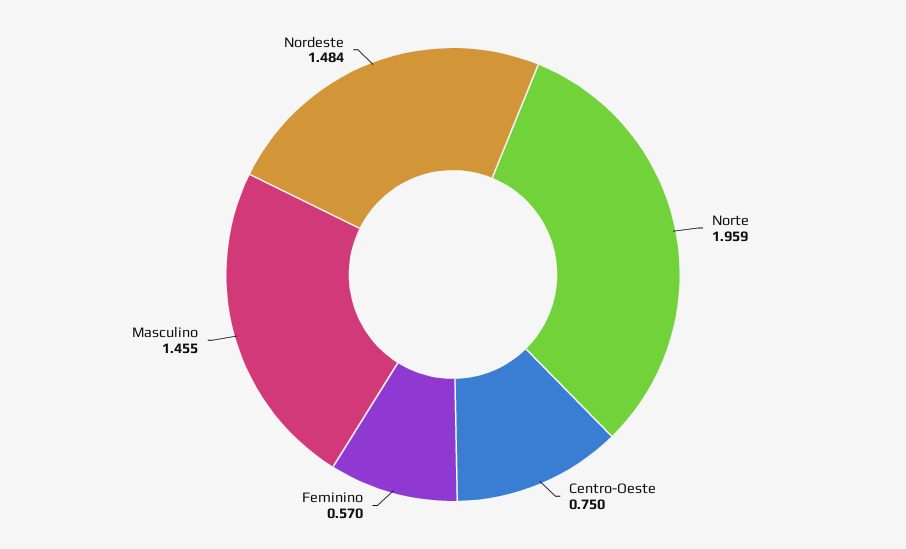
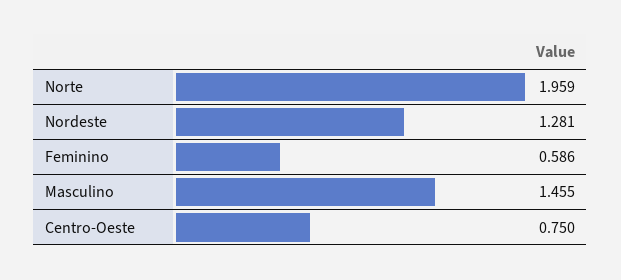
Feminino: 0.57 -> 0.586
Nordeste: 1.484 -> 1.281

